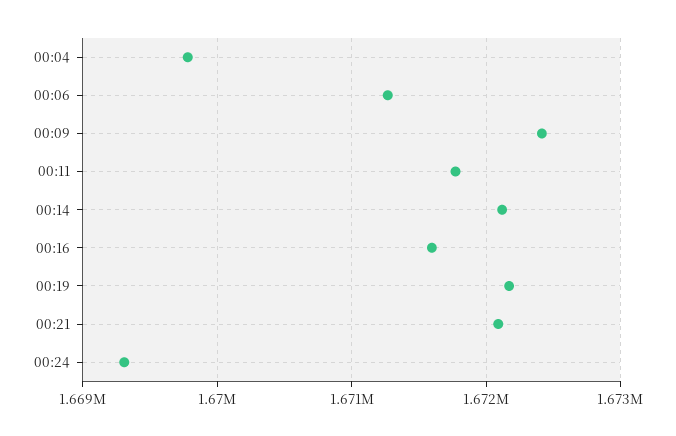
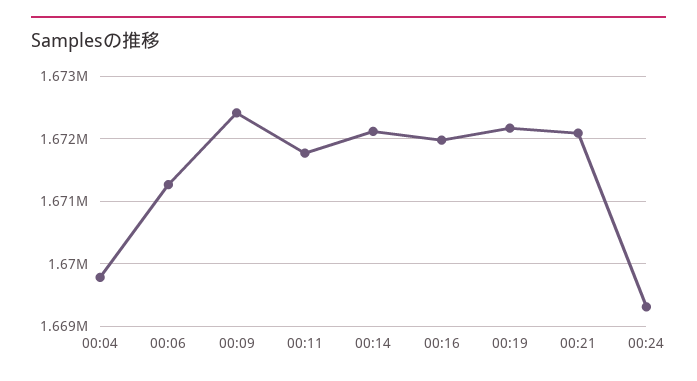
00:16: 1671600 -> 1672000

